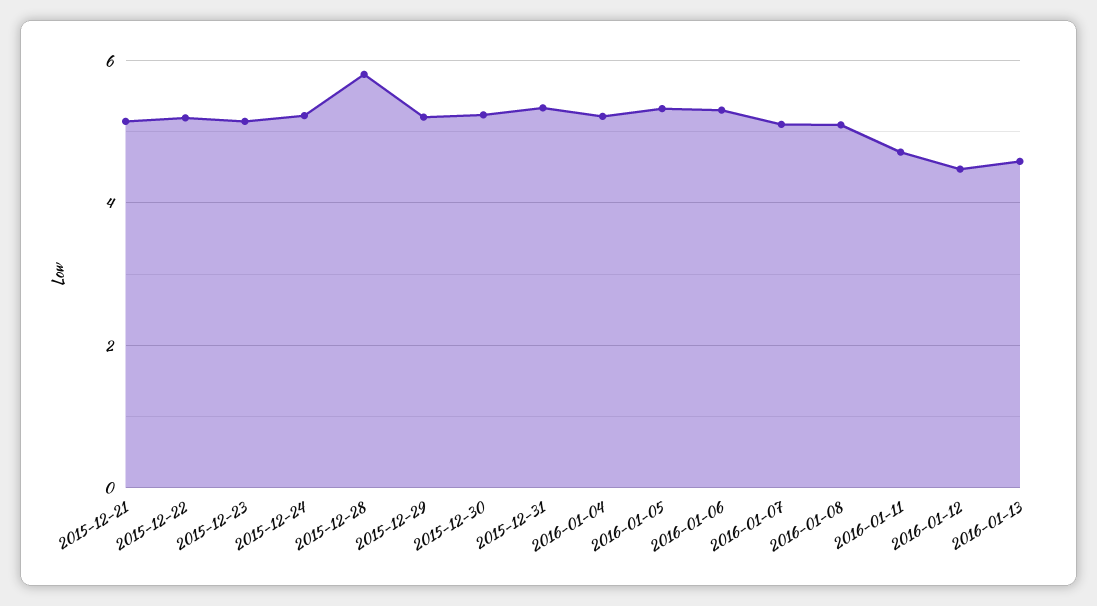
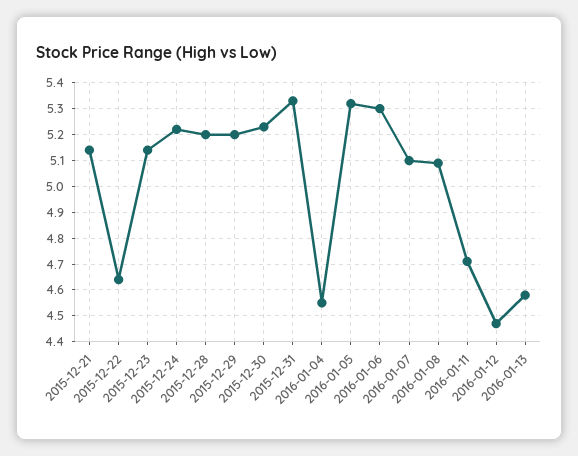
2015-12-22: 5.2 -> 4.65
2015-12-28: 5.8 -> 5.2
2016-01-04: 5.2 -> 4.55

